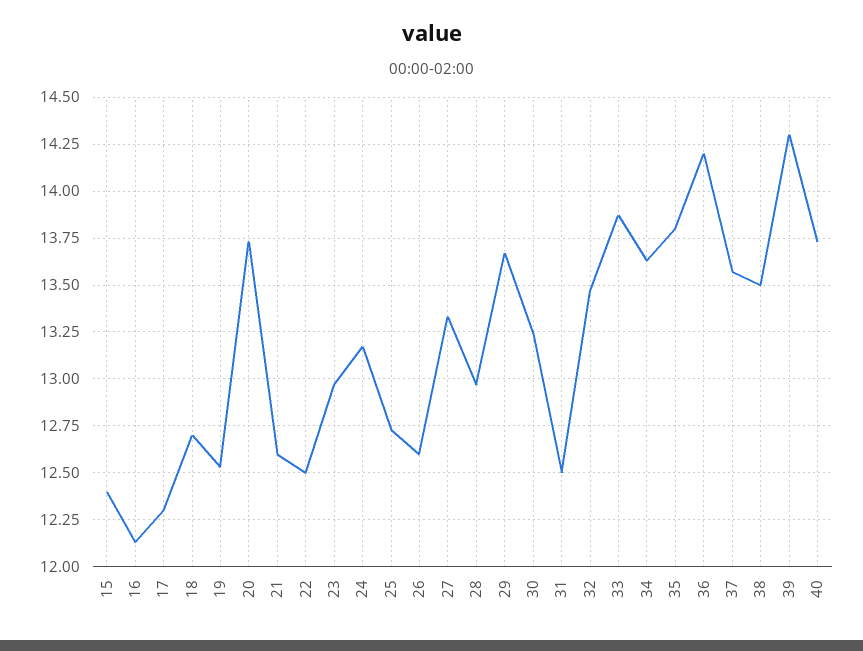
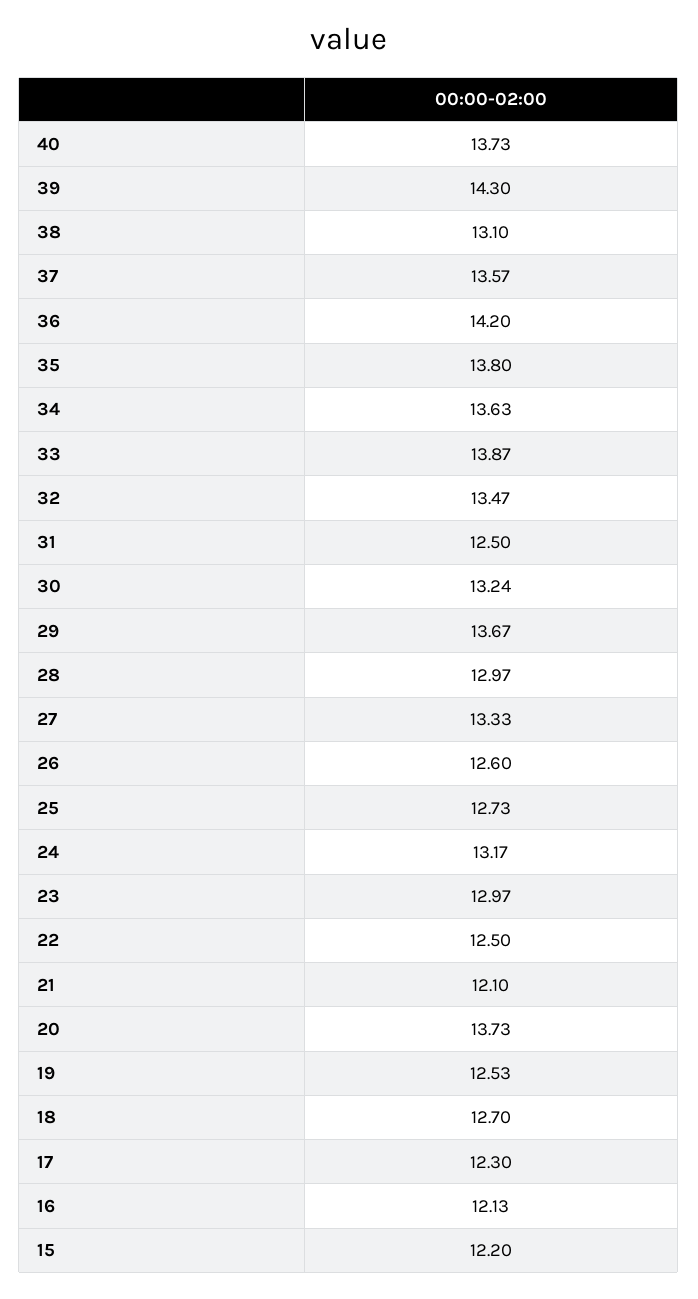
15: 12.4 -> 12.2
21: 12.6 -> 12.1
38: 13.5 -> 13.1

